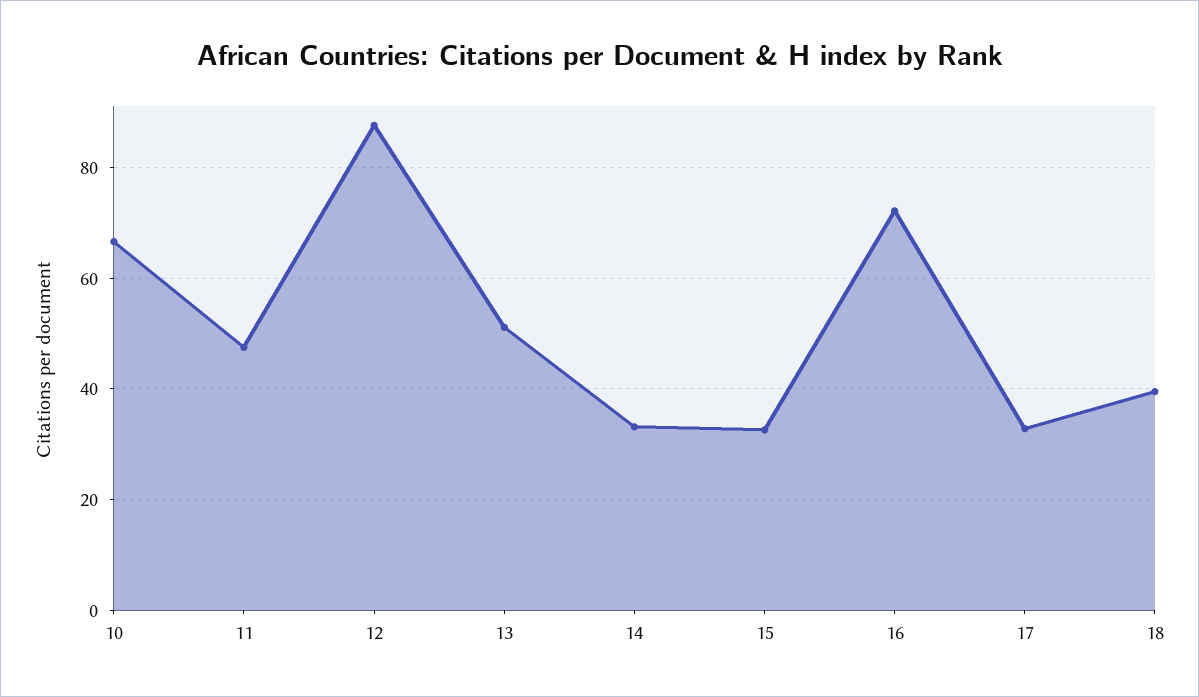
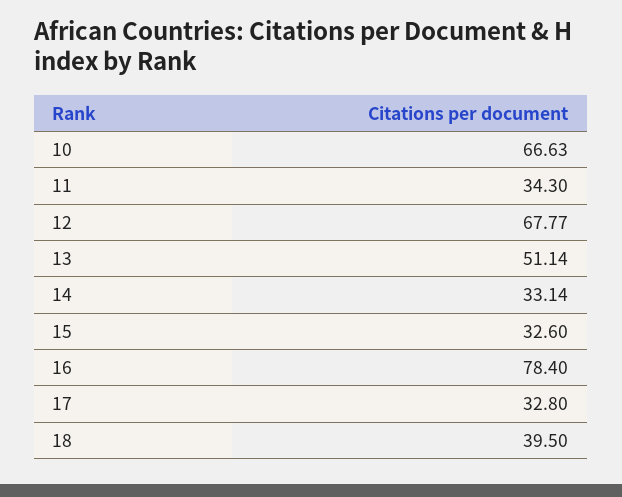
11: 48 -> 34.3
12: 88 -> 67.77
16: 72 -> 78.4

